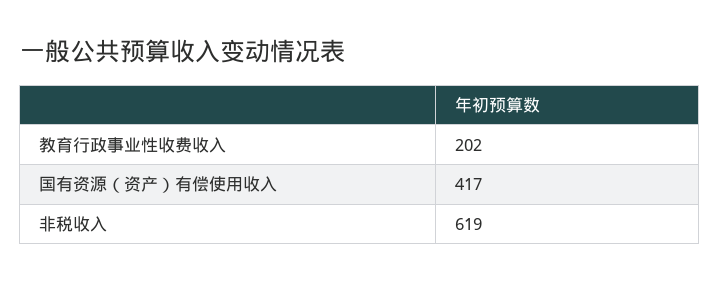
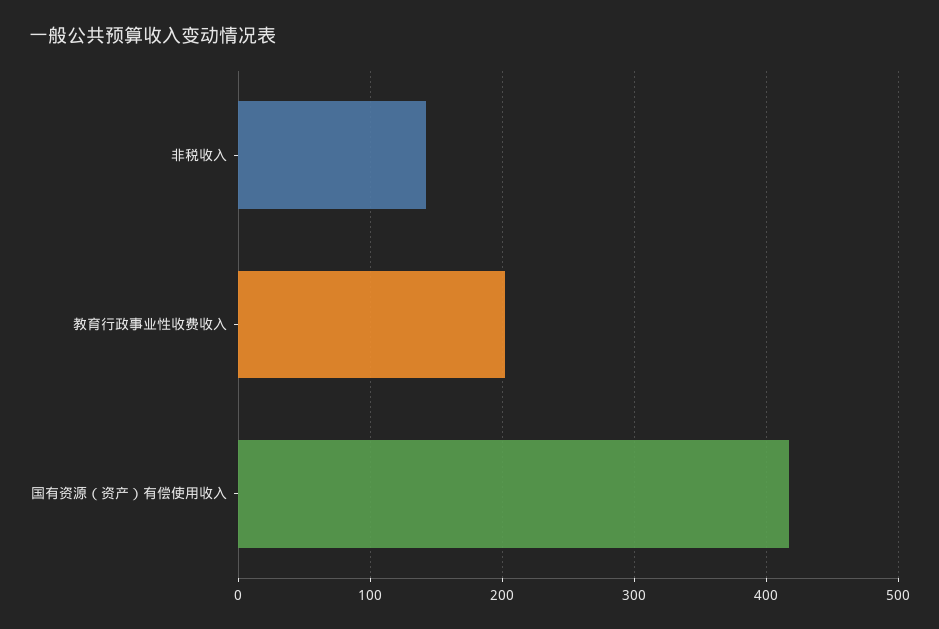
非税收入: 619 -> 140

